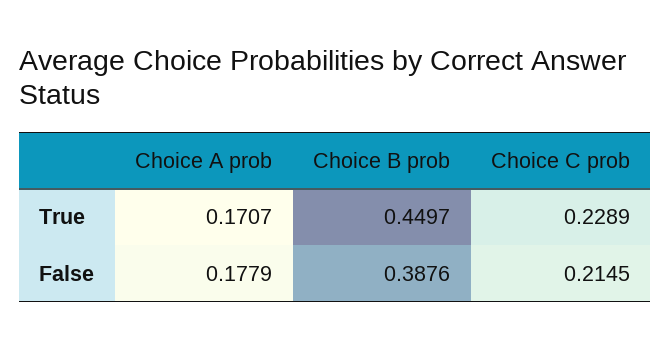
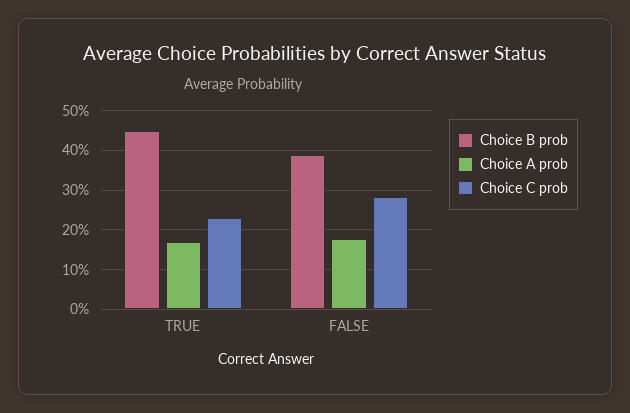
Choice C prob, False: 0.2145 -> 0.28

